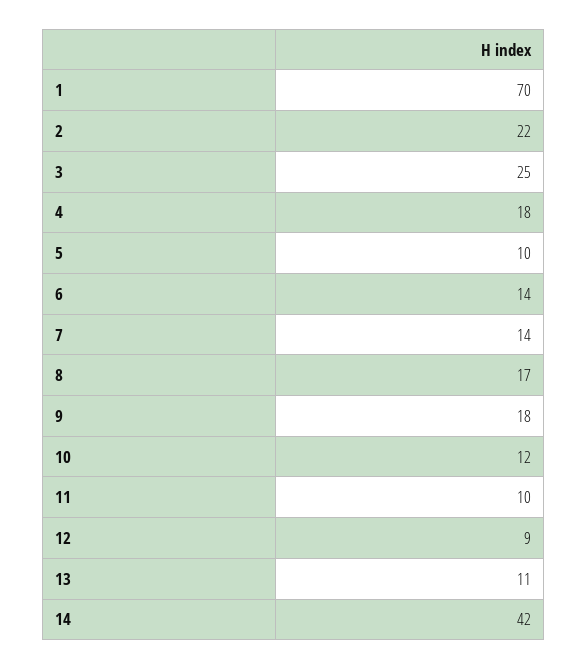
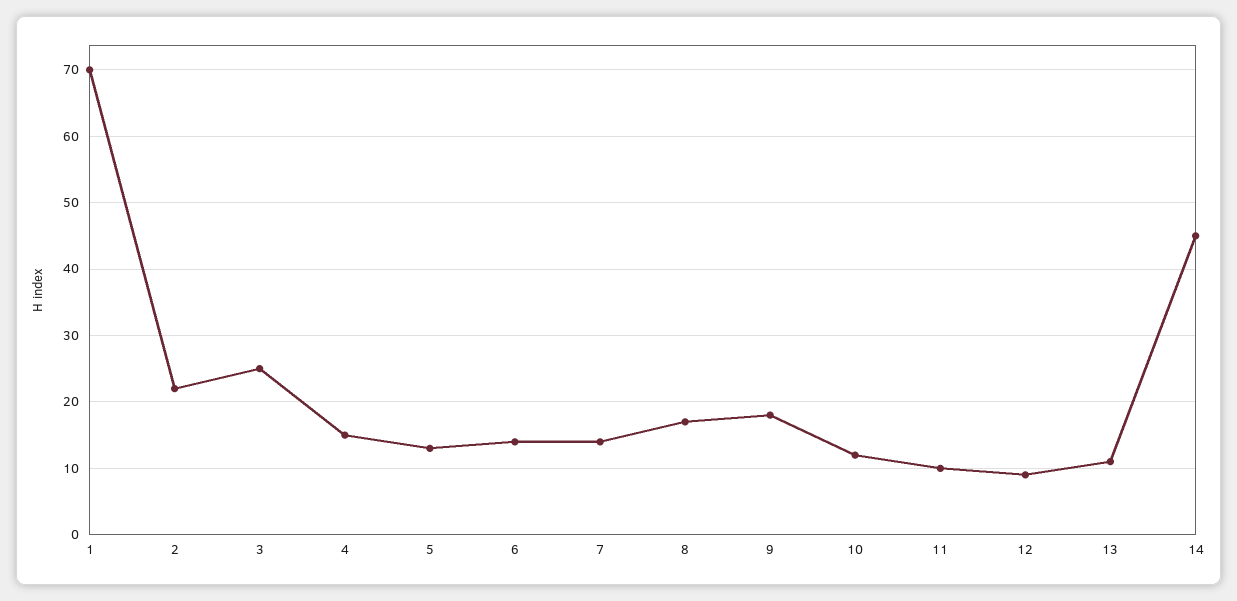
4: 18 -> 15
5: 10 -> 13
14: 42 -> 45

